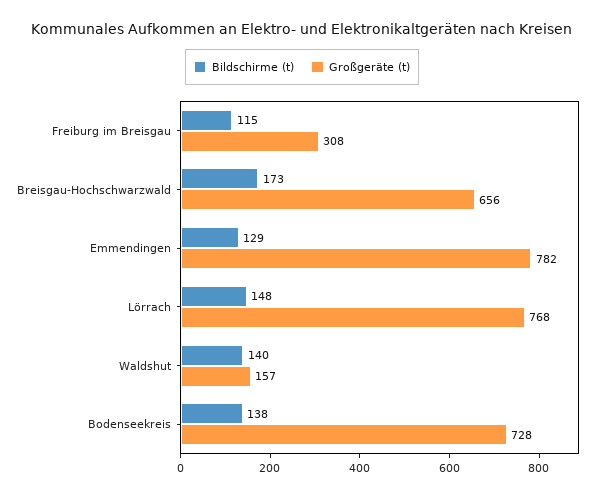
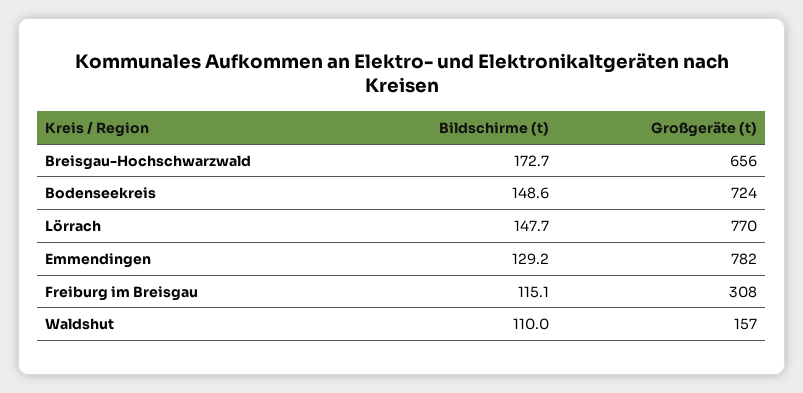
Großgeräte (t), Lörrach: 768 -> 770
Bildschirme (t), Waldshut: 140 -> 110
Bildschirme (t), Bodenseekreis: 138 -> 148.6
Großgeräte (t), Bodenseekreis: 728 -> 724

